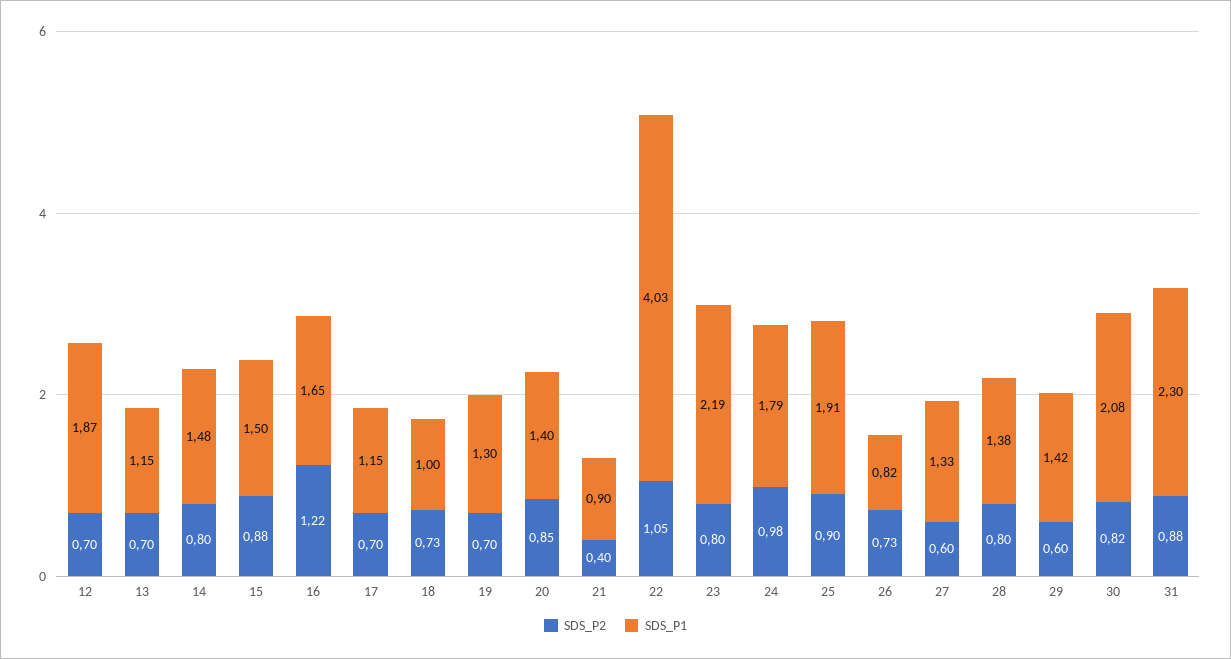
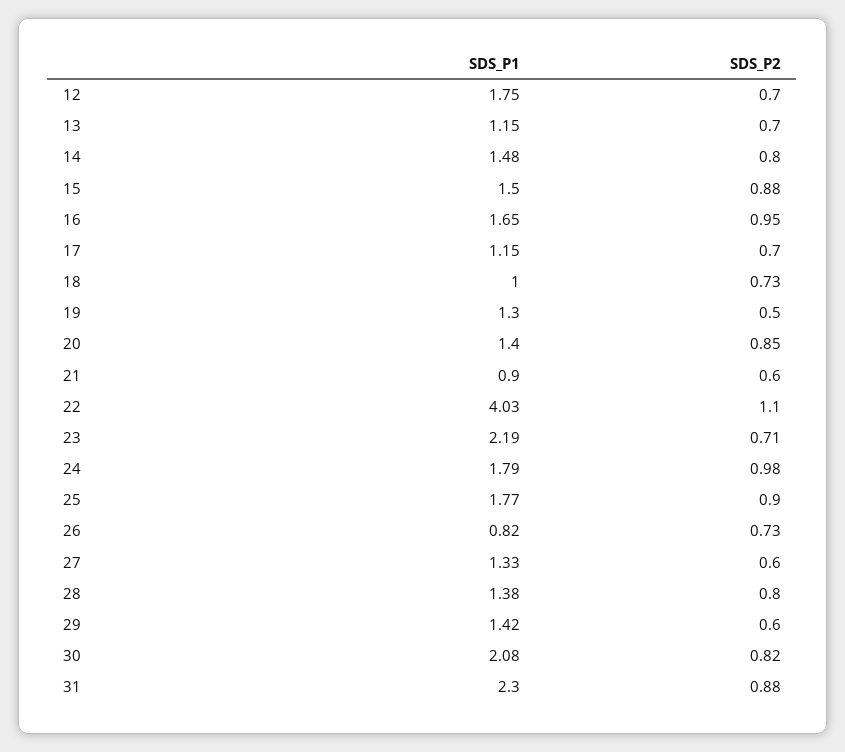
SDS_P1, 12: 1.87 -> 1.75
SDS_P2, 16: 1.22 -> 0.95
SDS_P2, 19: 0.7 -> 0.5
SDS_P2, 21: 0.4 -> 0.6
SDS_P2, 22: 1.05 -> 1.1
SDS_P2, 23: 0.8 -> 0.71
SDS_P1, 25: 1.91 -> 1.77

